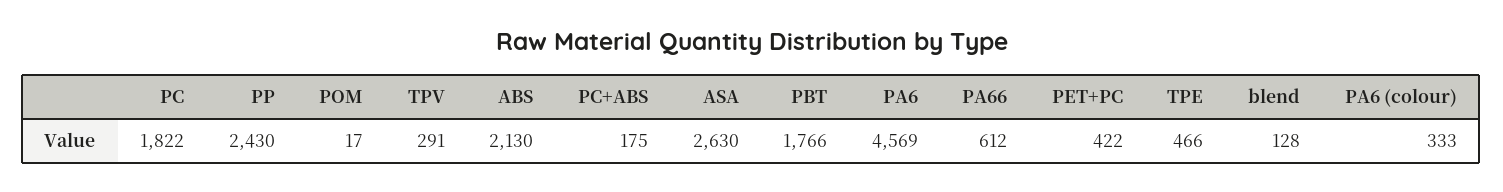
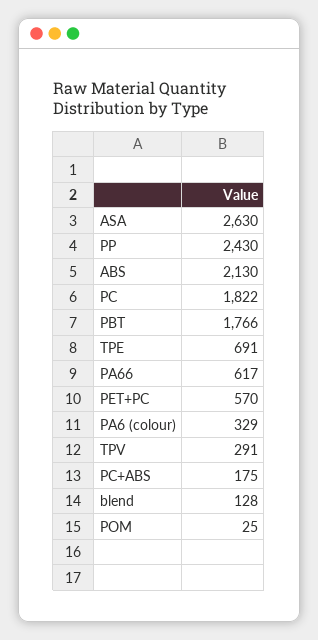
POM: 17 -> 25
PA6: 4569 -> none
PA66: 612 -> 617
PET+PC: 422 -> 570
TPE: 466 -> 691
PA6 (colour): 333 -> 329

